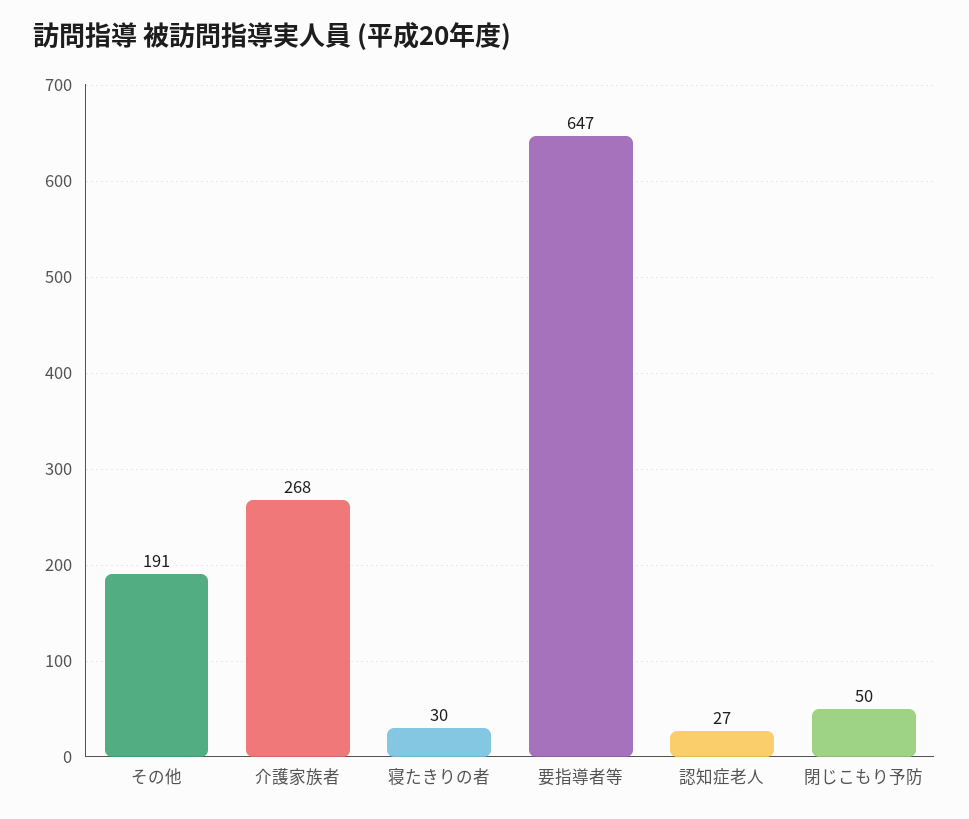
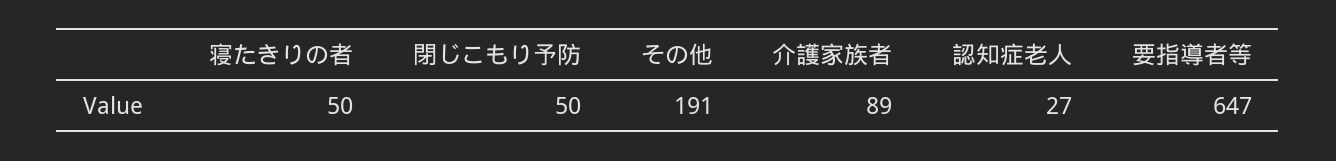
介護家族者: 268 -> 89
寝たきりの者: 30 -> 50

